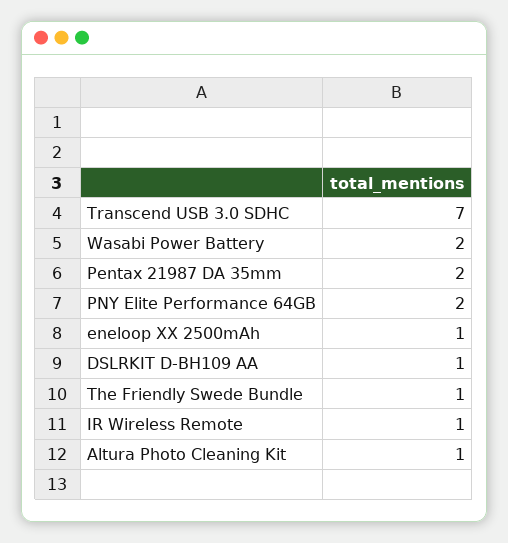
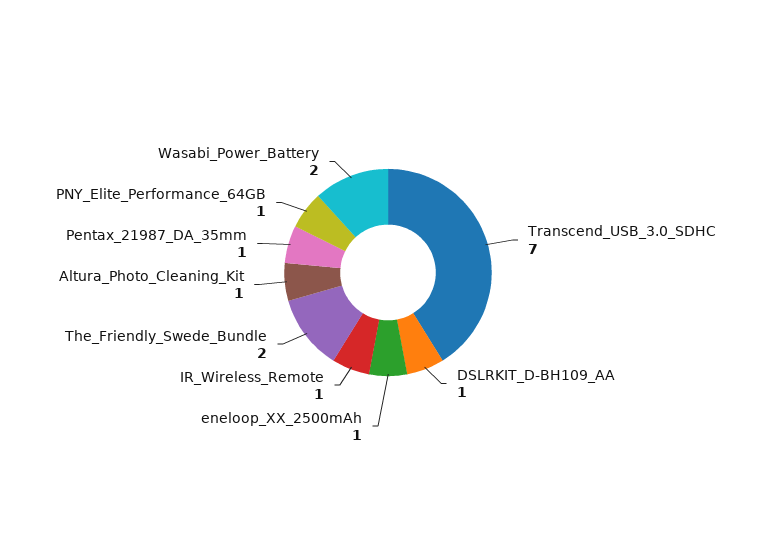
Pentax 21987 DA 35mm: 2 -> 1
PNY Elite Performance 64GB: 2 -> 1
The Friendly Swede Bundle: 1 -> 2

